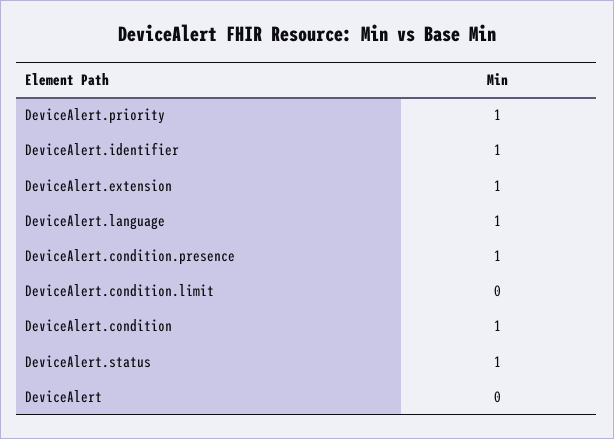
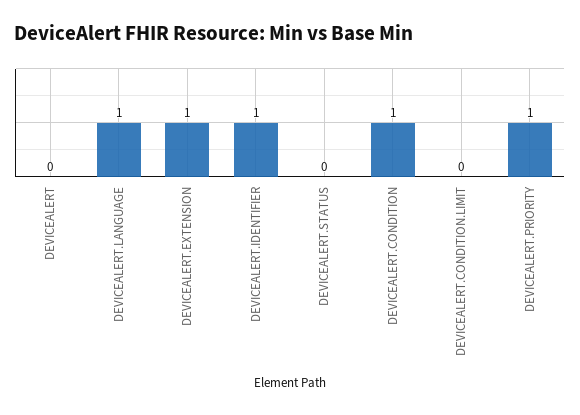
DeviceAlert.condition.presence: 1 -> none
DeviceAlert.status: 1 -> 0

